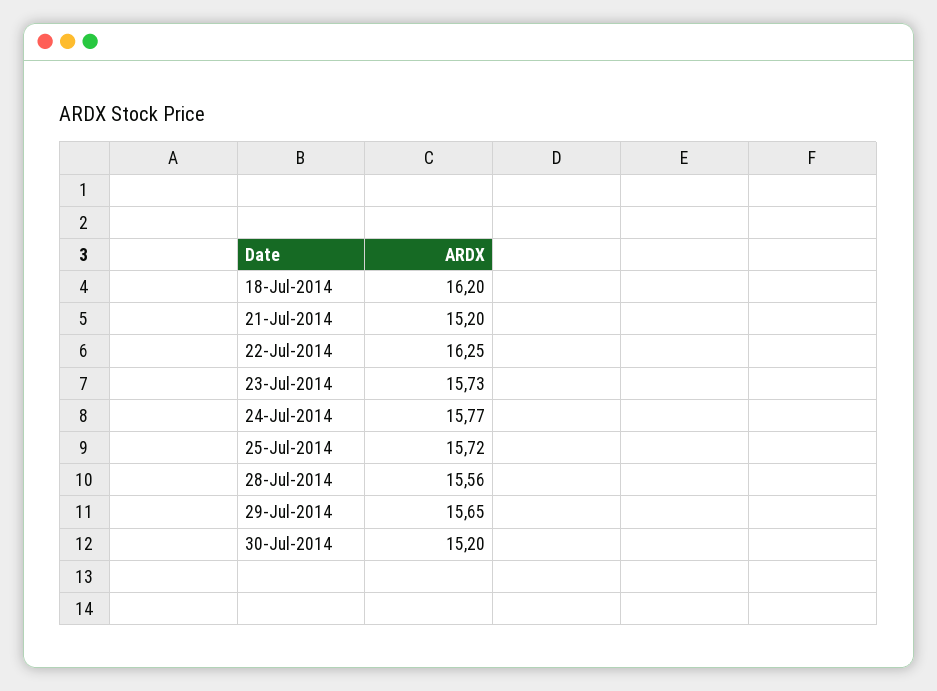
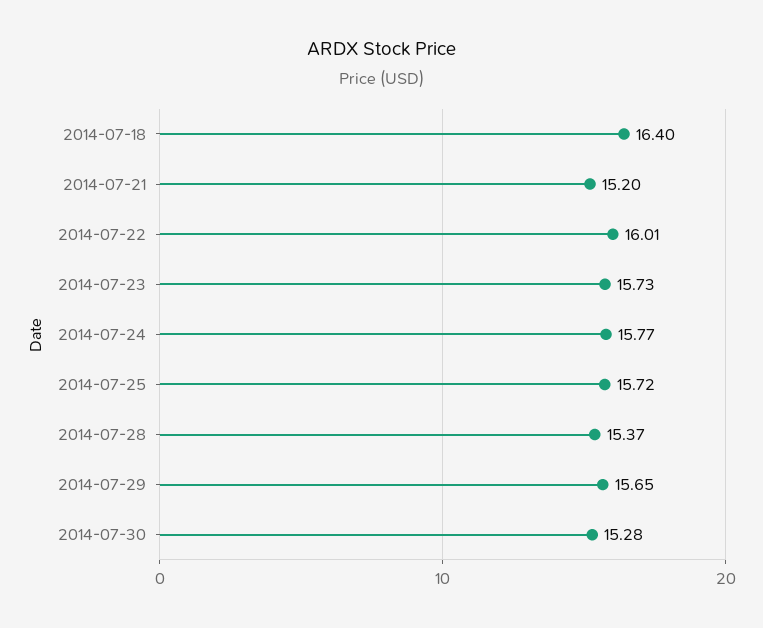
18-Jul-2014: 16.2 -> 16.4
22-Jul-2014: 16.25 -> 16.01
28-Jul-2014: 15.56 -> 15.37
30-Jul-2014: 15.2 -> 15.28

